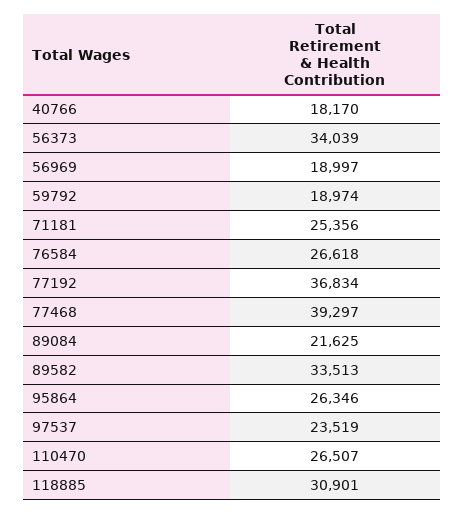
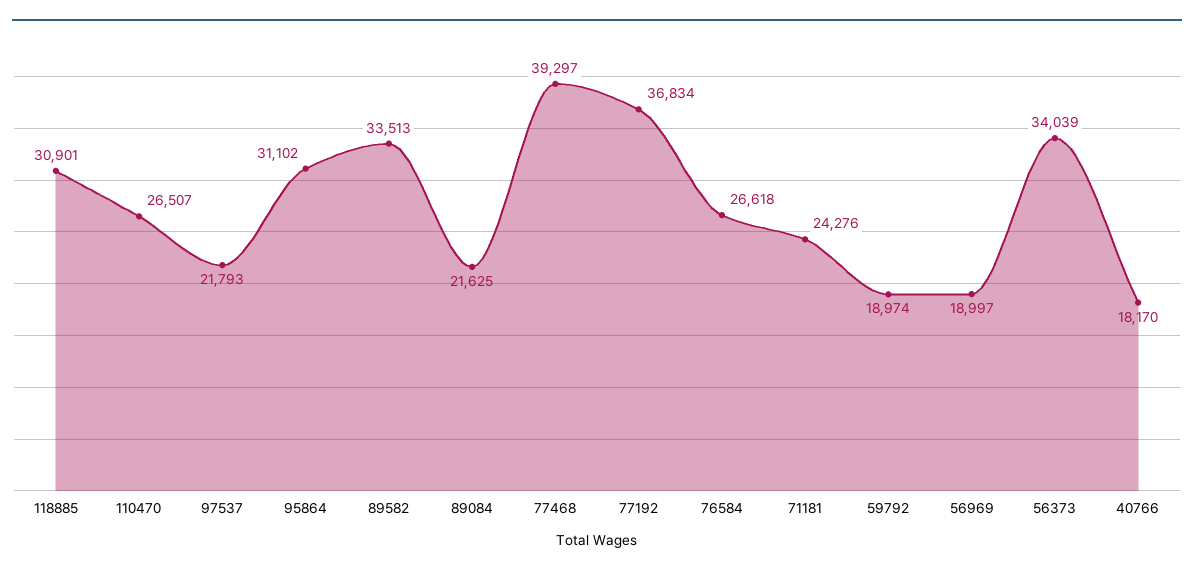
71181: 25356 -> 24276
95864: 26346 -> 31102
97537: 23519 -> 21793

